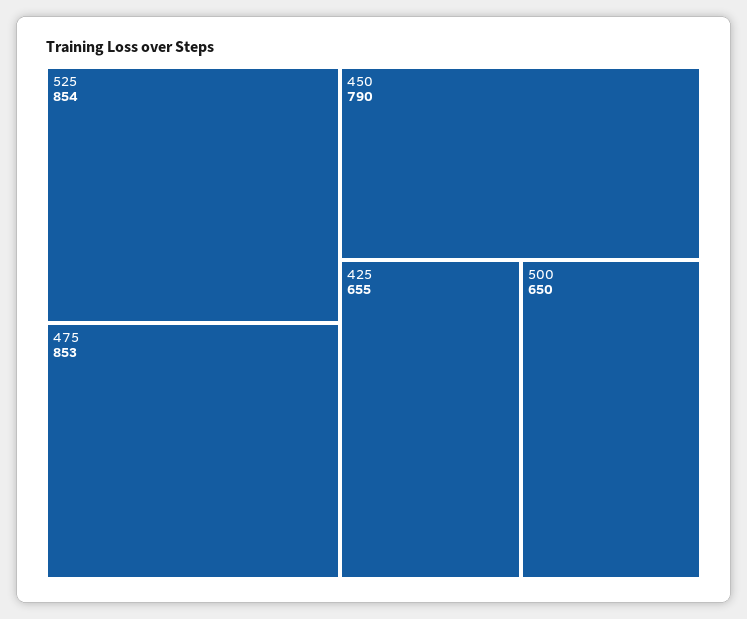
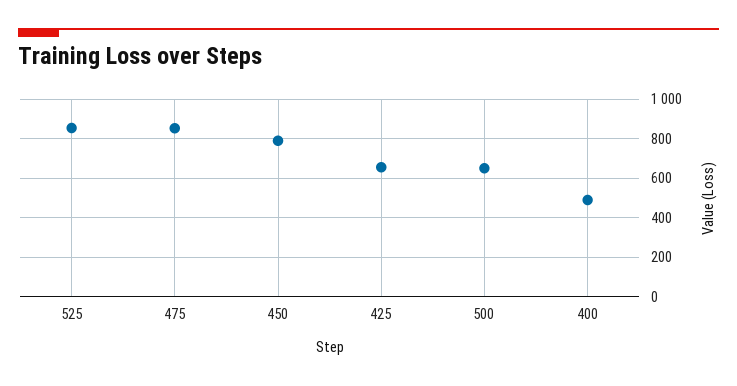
400: none -> 500

